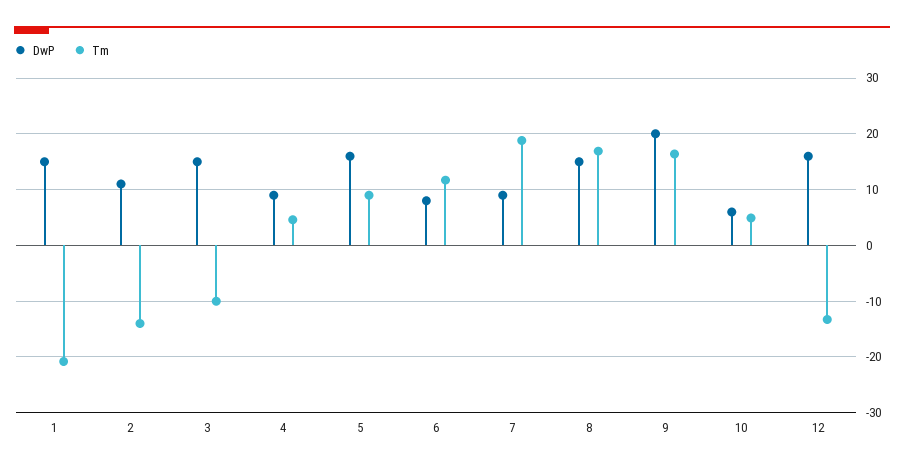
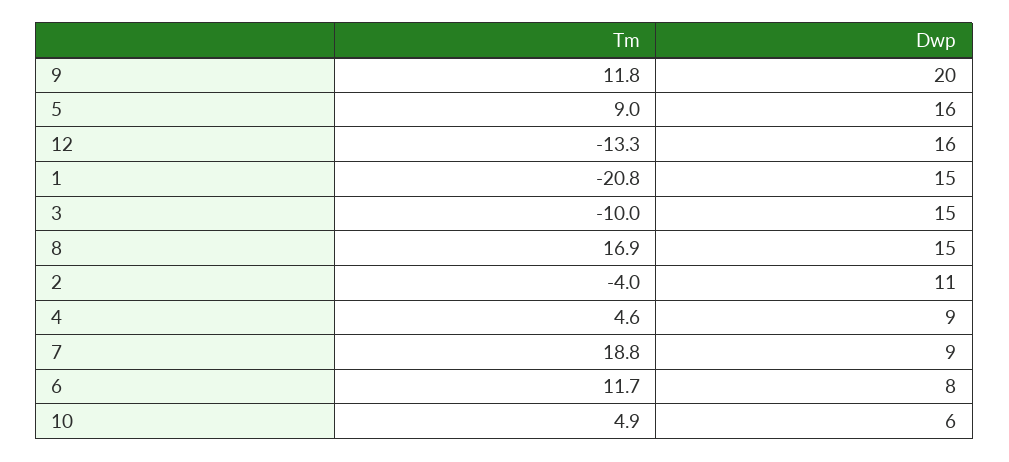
Tm, 2: -14 -> -4
Tm, 9: 16 -> 11.8

